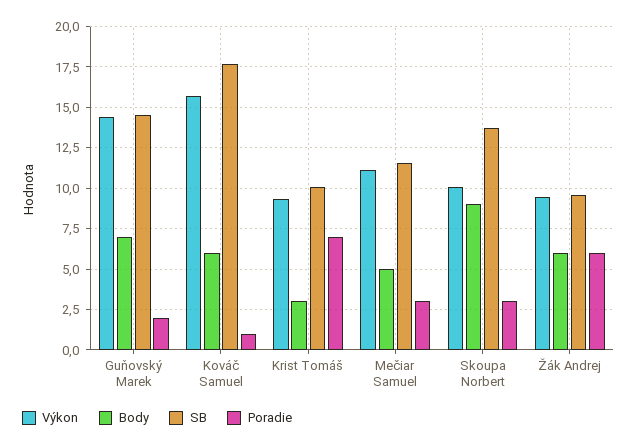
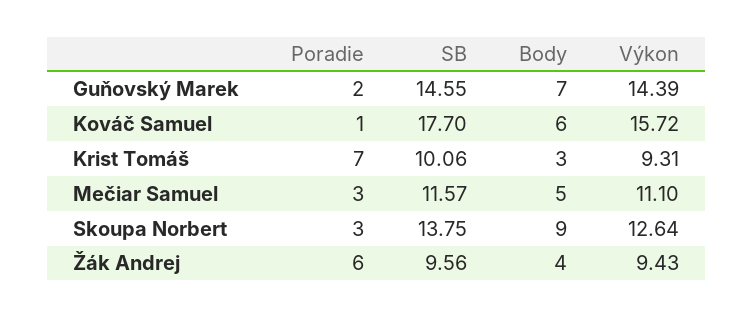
Výkon, Skoupa Norbert: 10 -> 12.64
Body, Žák Andrej: 6 -> 4

